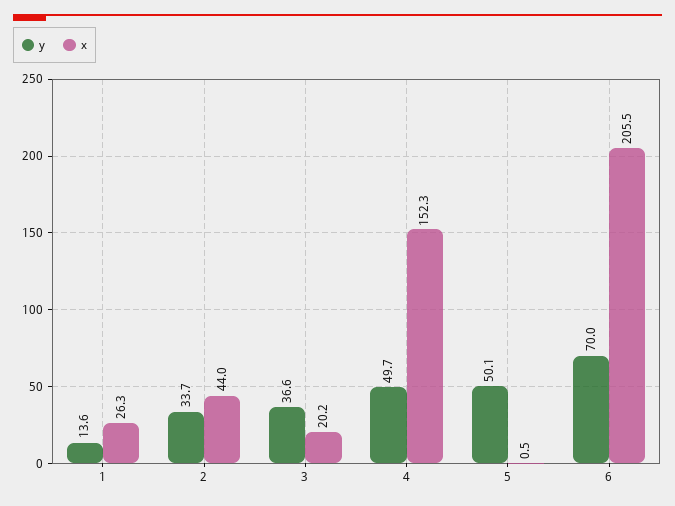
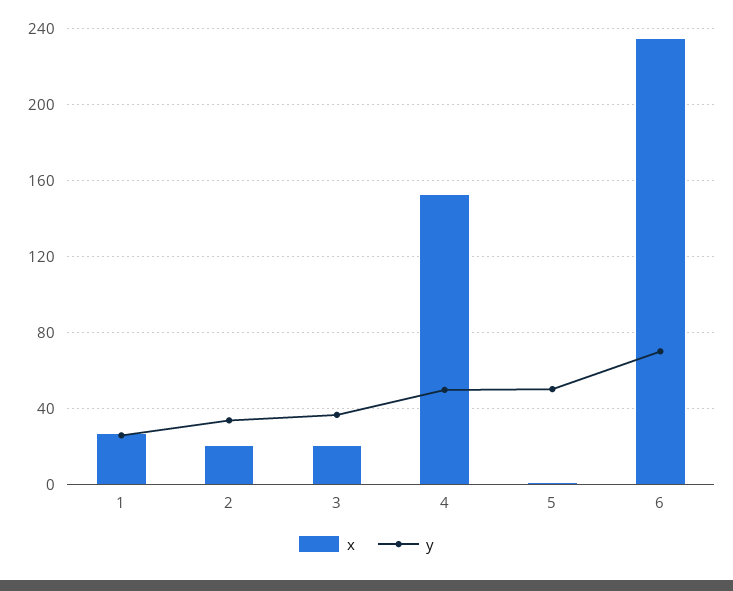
y, 1: 13.6 -> 25
x, 2: 44 -> 20
x, 6: 205.5 -> 235

